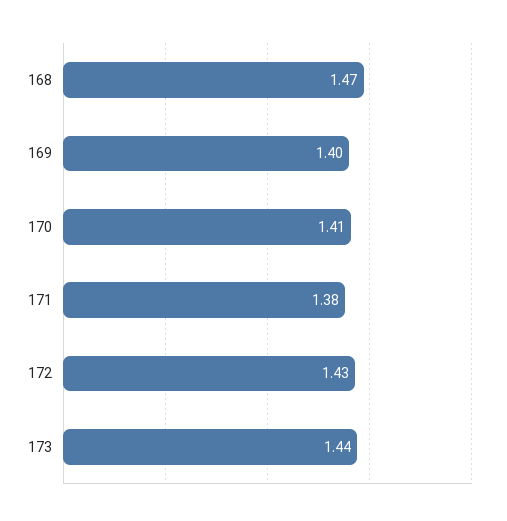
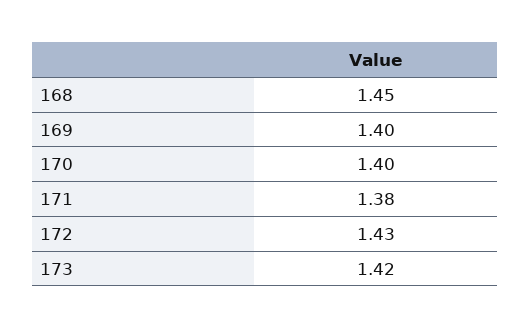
168: 1.47 -> 1.45
170: 1.41 -> 1.4
173: 1.44 -> 1.42

